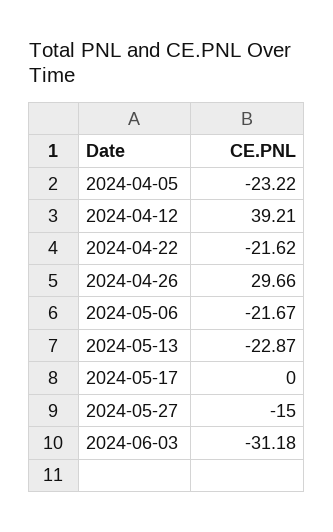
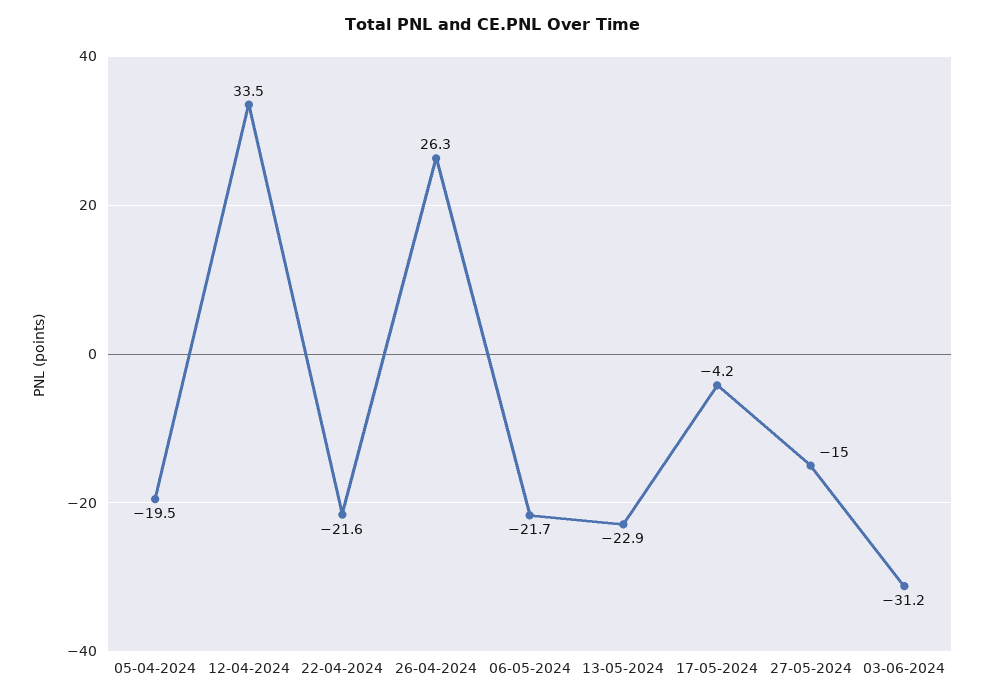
2024-04-05: -23.22 -> -19.5
2024-04-12: 39.21 -> 33.5
2024-04-26: 29.66 -> 26.3
2024-05-17: 0 -> -4.2

